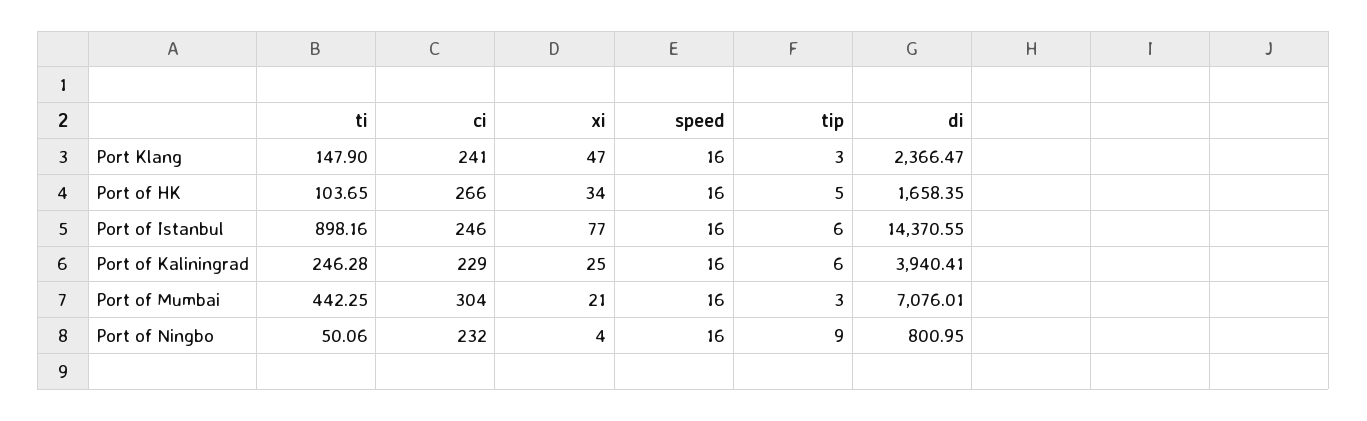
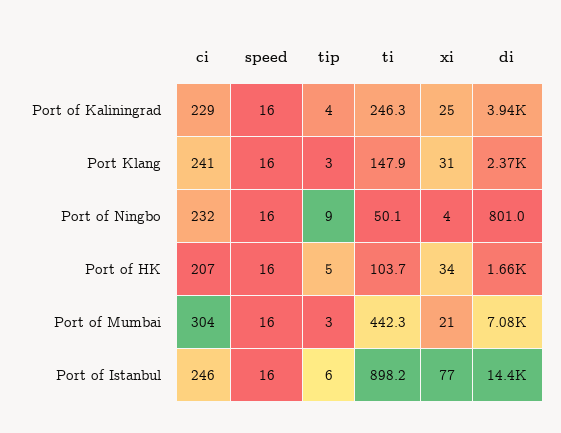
xi, Port Klang: 47 -> 31
ci, Port of HK: 266 -> 207
tip, Port of Kaliningrad: 6 -> 4

